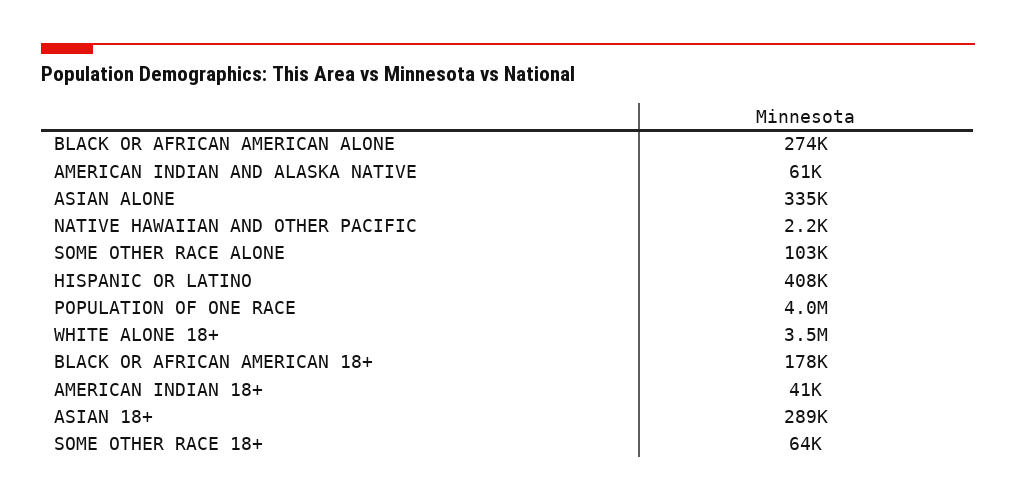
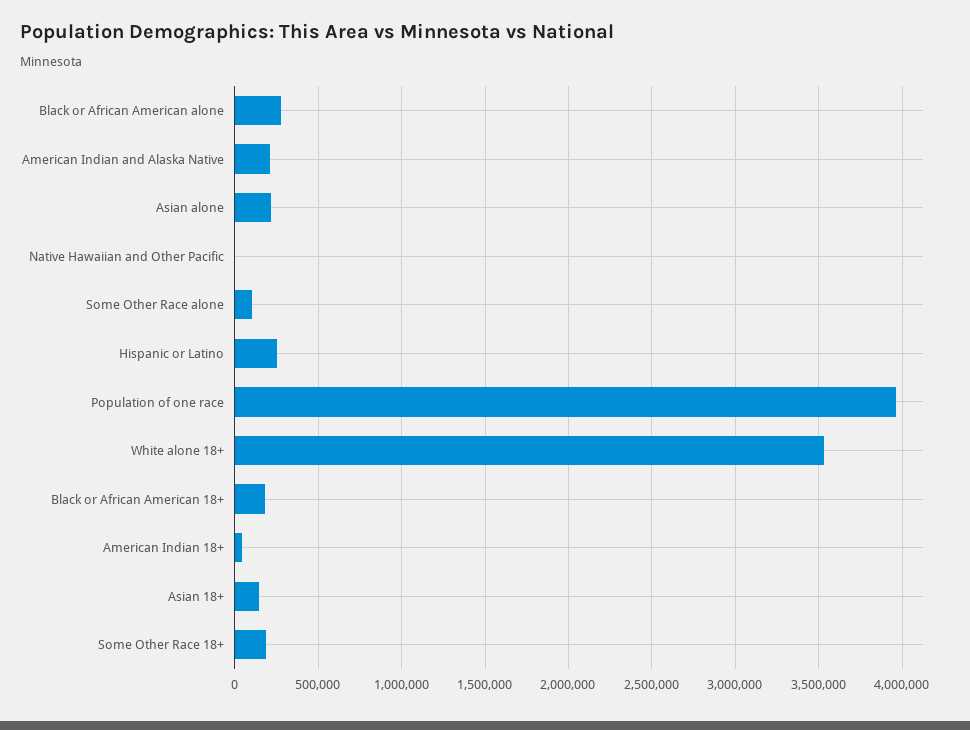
AMERICAN INDIAN AND ALASKA NATIVE: 61000 -> 200000
ASIAN ALONE: 335000 -> 200000
HISPANIC OR LATINO: 408000 -> 250000
ASIAN 18+: 289000 -> 150000
SOME OTHER RACE 18+: 64000 -> 200000

